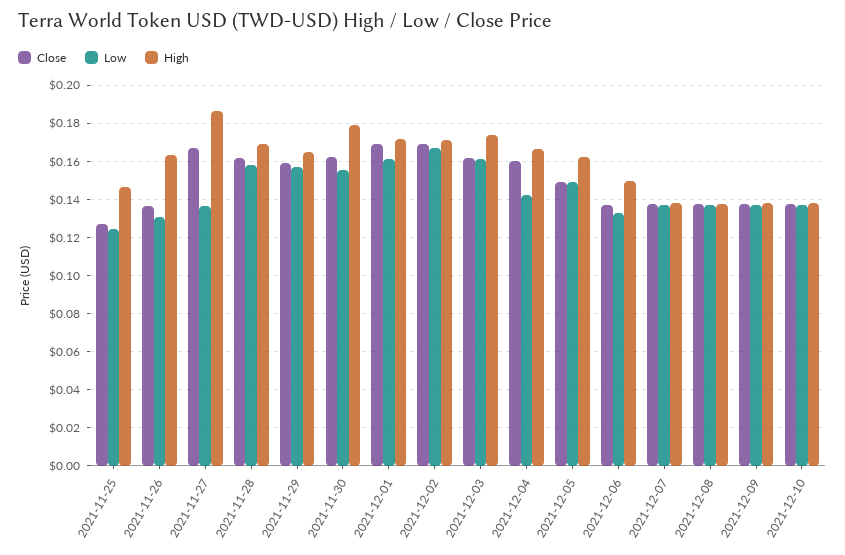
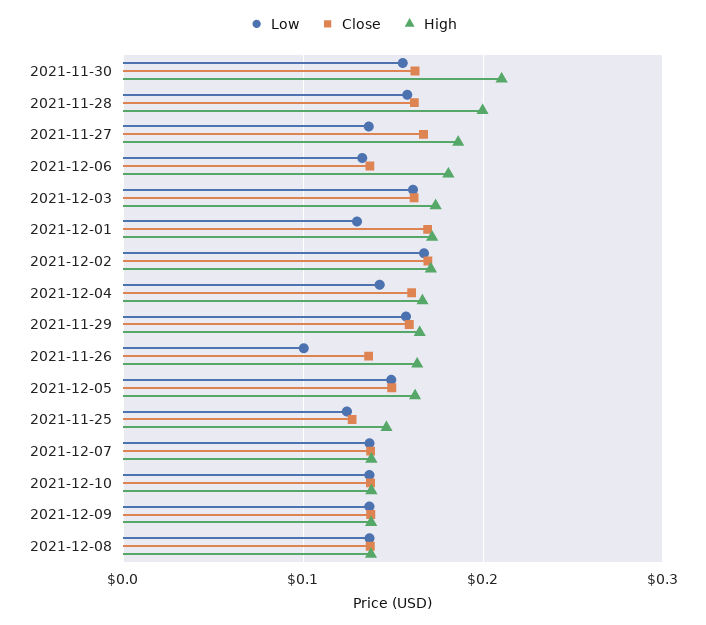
Low, 2021-11-26: 0.13 -> 0.1
High, 2021-11-28: 0.17 -> 0.2
High, 2021-11-30: 0.18 -> 0.21
Low, 2021-12-01: 0.16 -> 0.13
High, 2021-12-06: 0.15 -> 0.18

